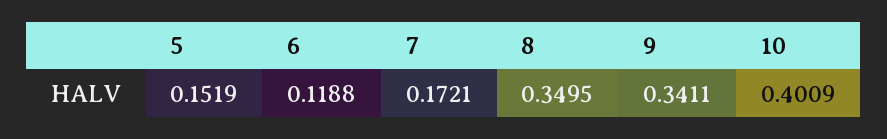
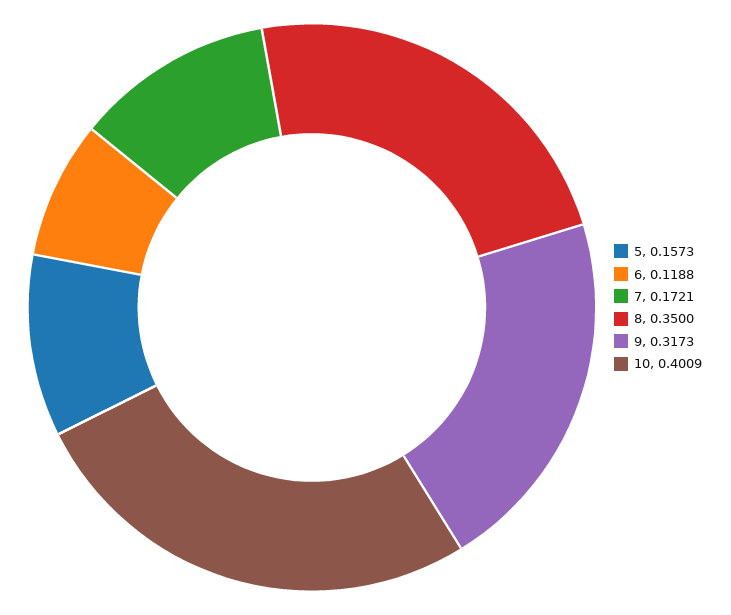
5: 0.1519 -> 0.1573
8: 0.3495 -> 0.35
9: 0.3411 -> 0.3173

